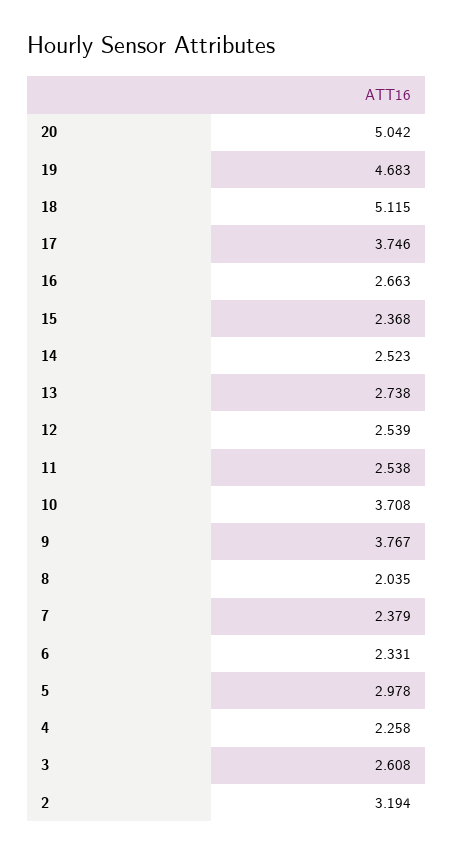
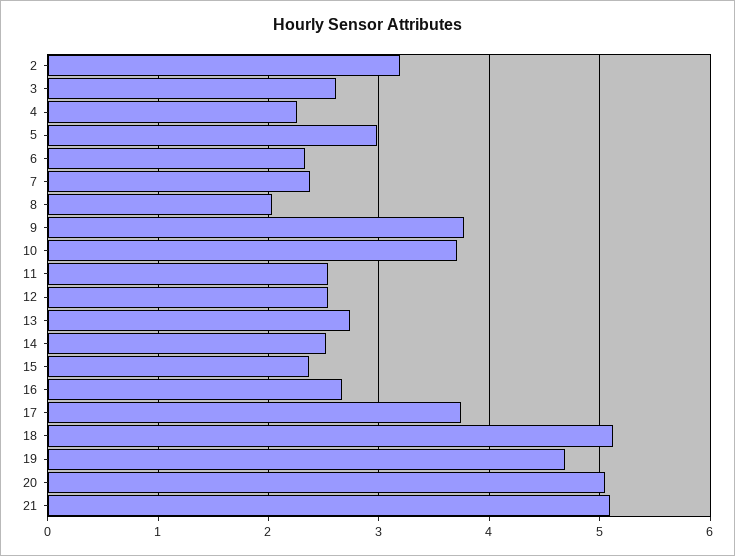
21: none -> 5.1

